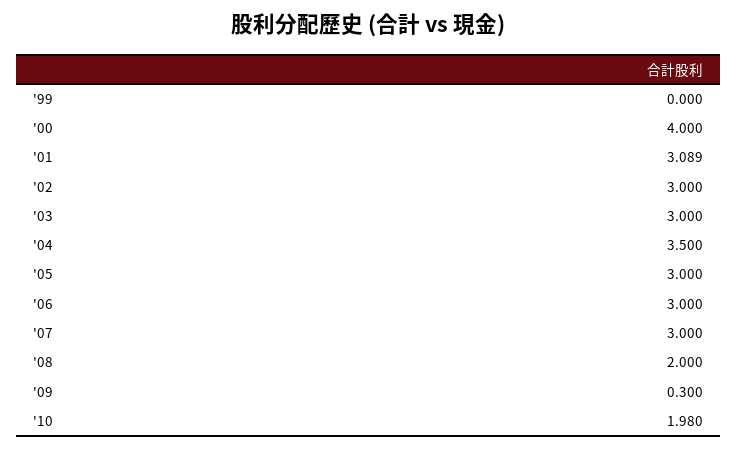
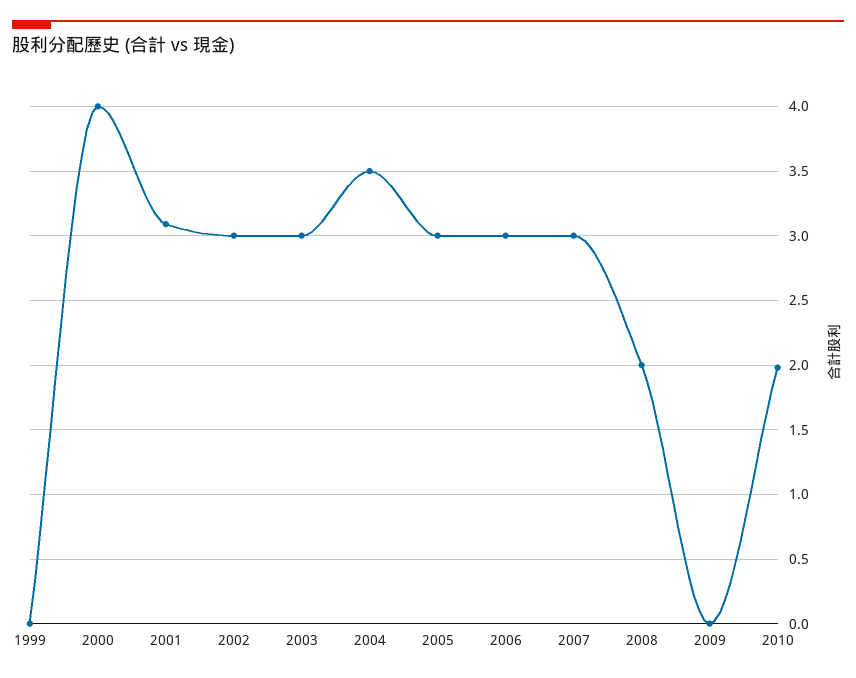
'09: 0.3 -> 0

